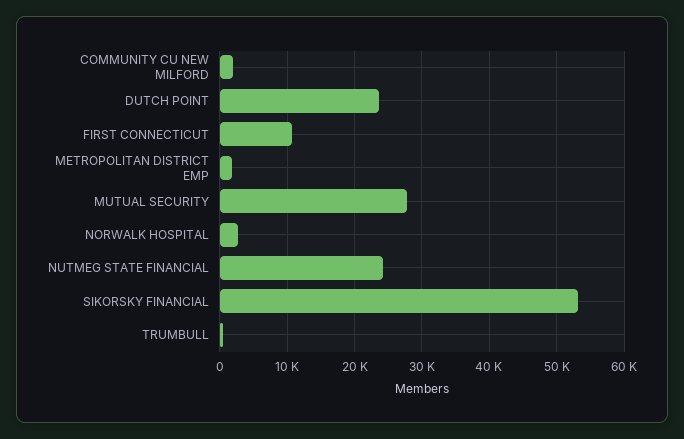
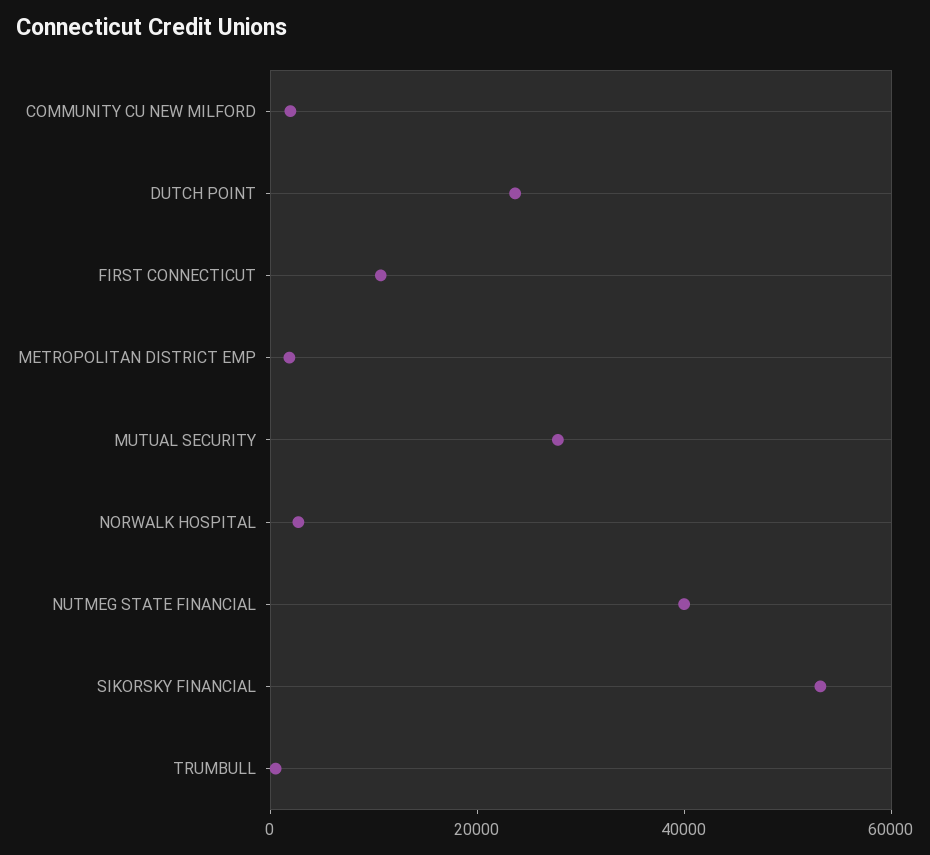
NUTMEG STATE FINANCIAL: 24000 -> 40000

